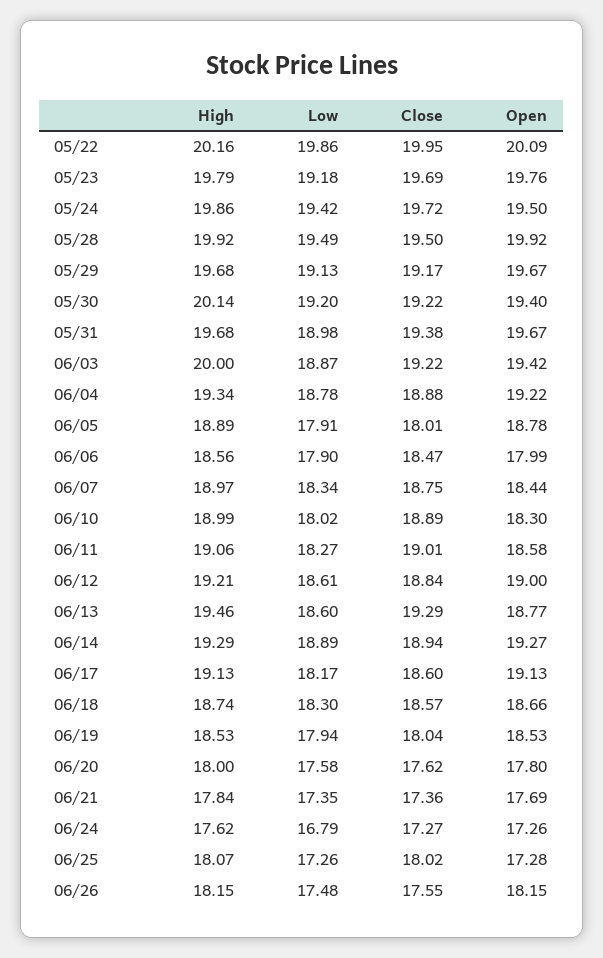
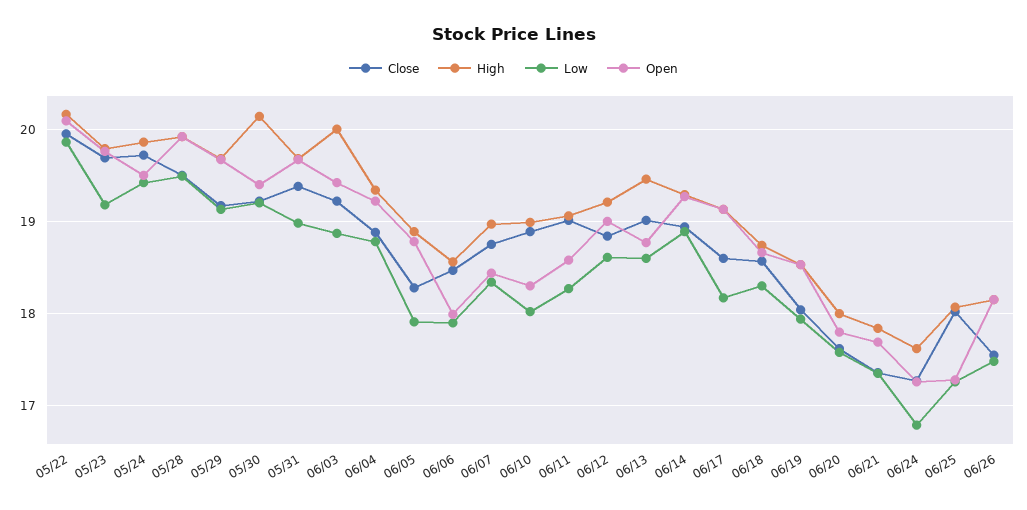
Close, 06/05: 18.01 -> 18.3
Close, 06/13: 19.29 -> 19

